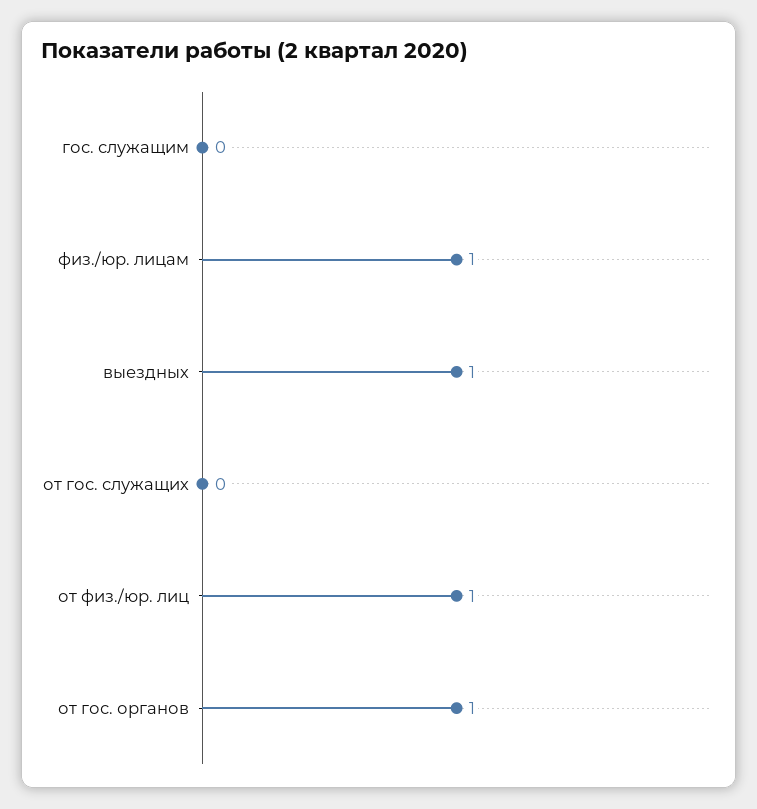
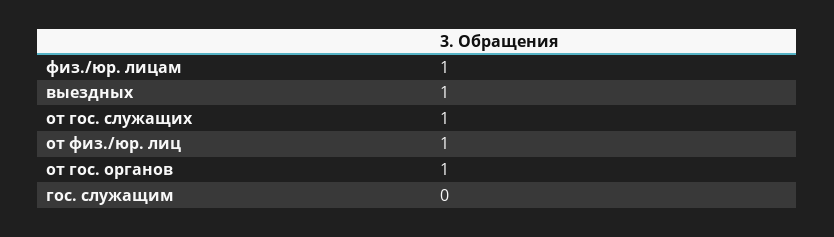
от гос. служащих: 0 -> 1

